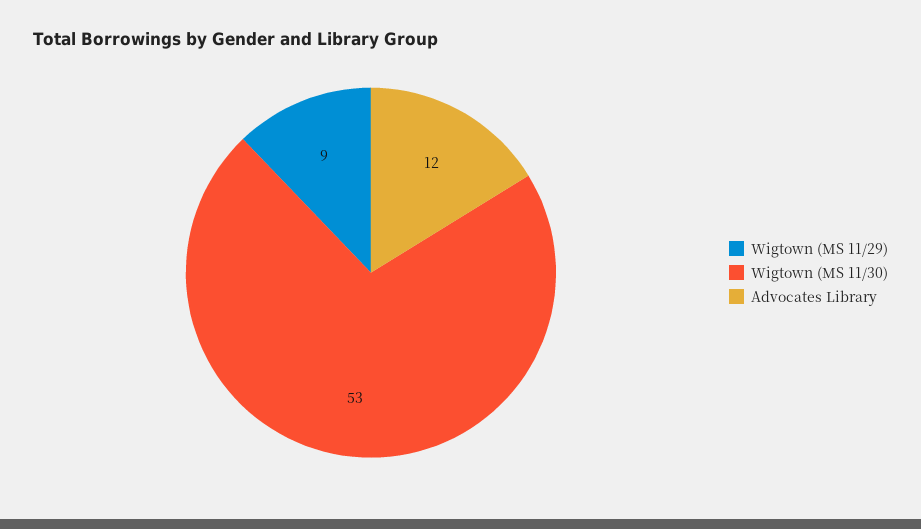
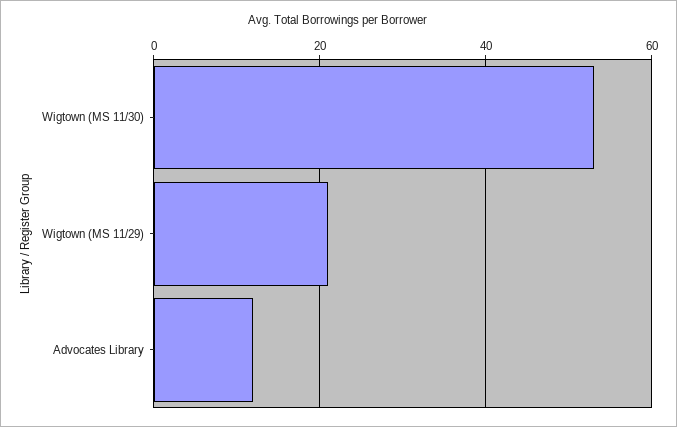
Wigtown (MS 11/29): 9 -> 20

